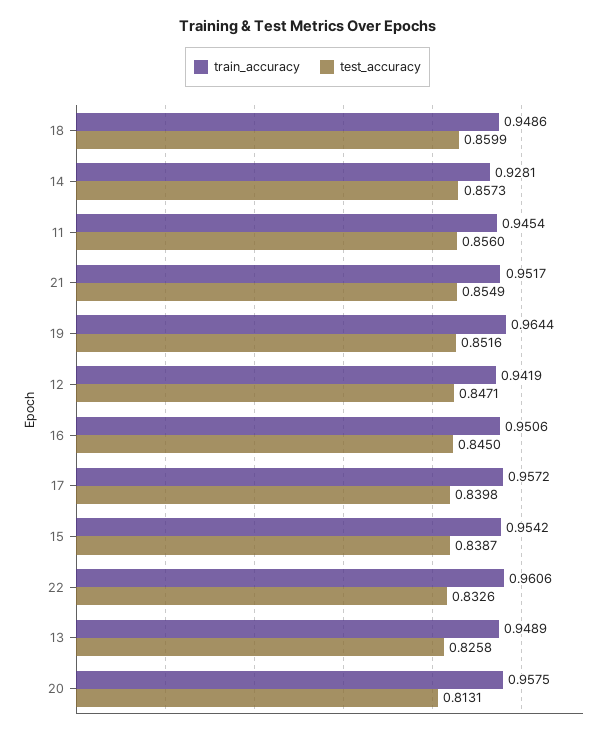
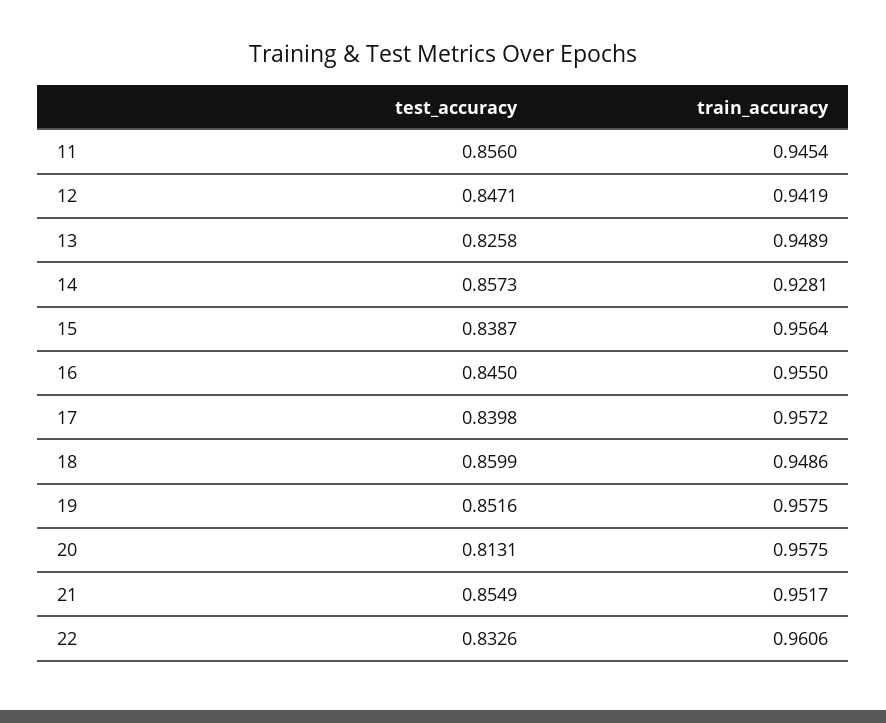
train_accuracy, 19: 0.9644 -> 0.9575
train_accuracy, 16: 0.9506 -> 0.955
train_accuracy, 15: 0.9542 -> 0.9564

